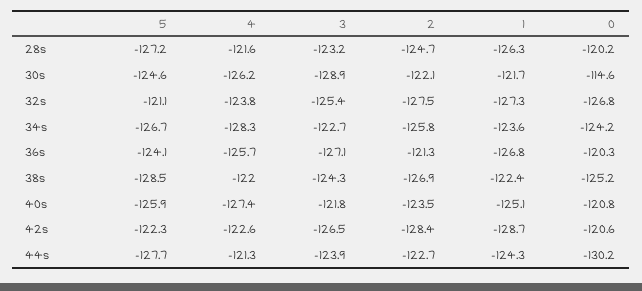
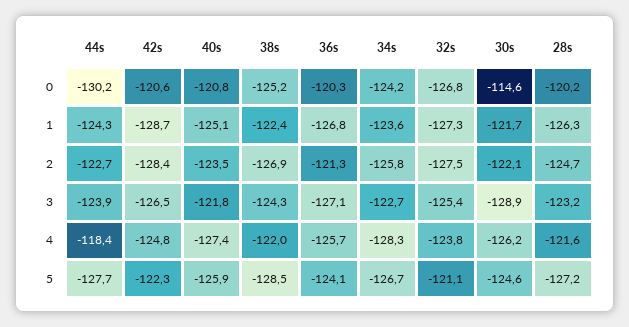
4, 42s: -122.6 -> -124.8
4, 44s: -121.3 -> -118.4

